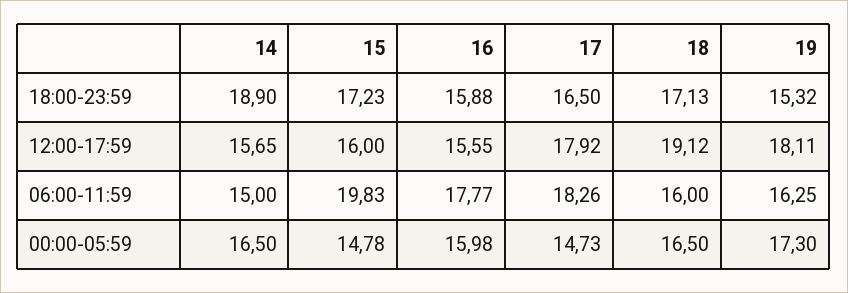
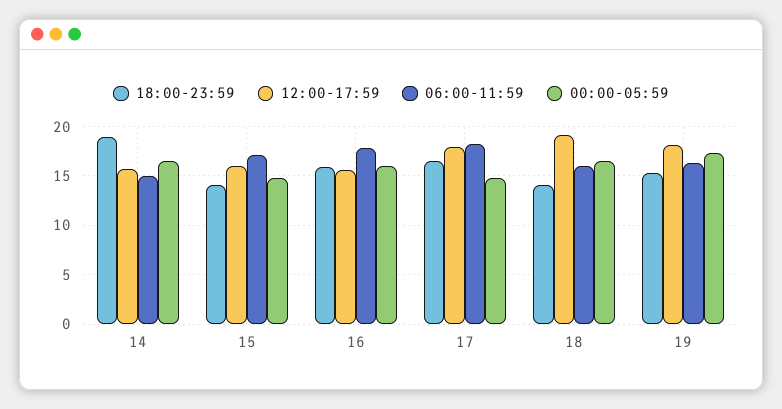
18:00-23:59, 15: 17.23 -> 14
18:00-23:59, 18: 17.13 -> 14
06:00-11:59, 15: 19.83 -> 17

